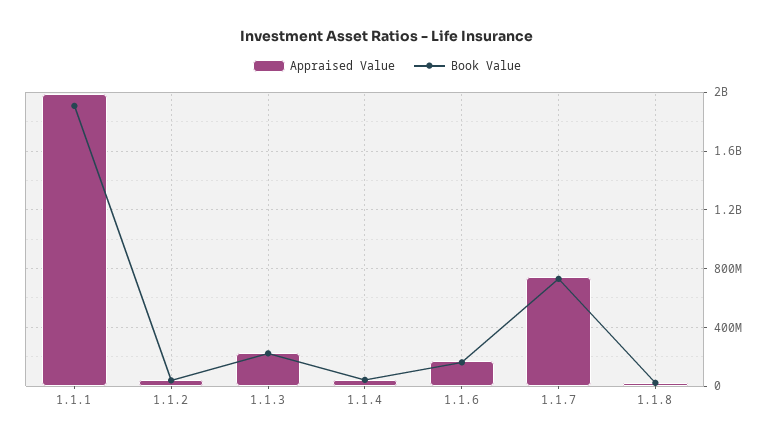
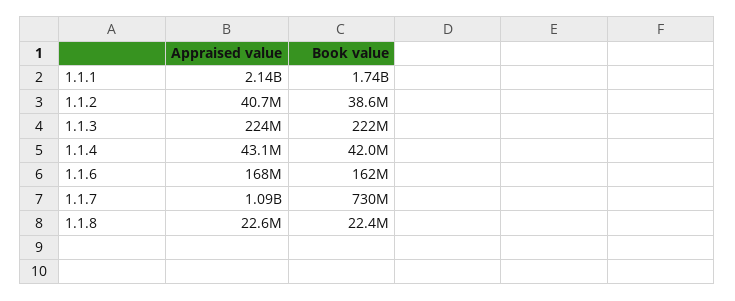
Appraised Value, 1.1.1: 2000000000 -> 2140000000
Book Value, 1.1.1: 1900000000 -> 1740000000
Appraised Value, 1.1.7: 750000000 -> 1090000000

